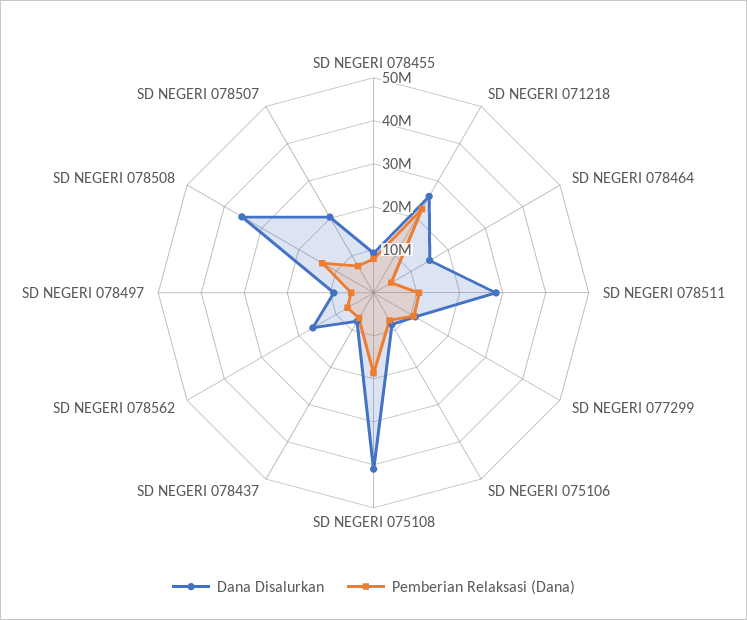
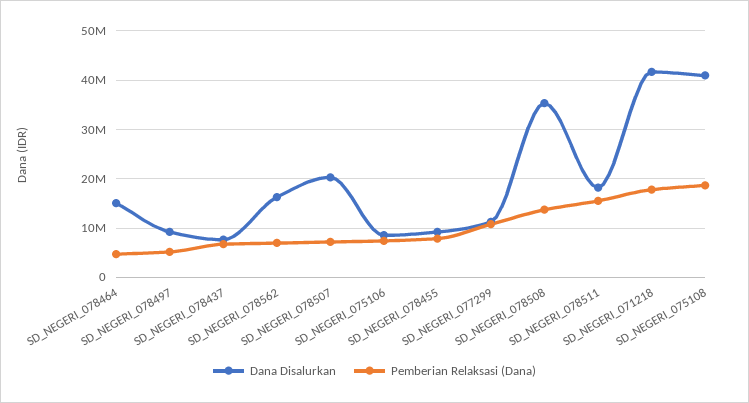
Dana Disalurkan, SD NEGERI 071218: 26000000 -> 42000000
Pemberian Relaksasi (Dana), SD NEGERI 071218: 22000000 -> 18000000
Dana Disalurkan, SD NEGERI 078511: 28000000 -> 18000000
Pemberian Relaksasi (Dana), SD NEGERI 078511: 10000000 -> 16000000

